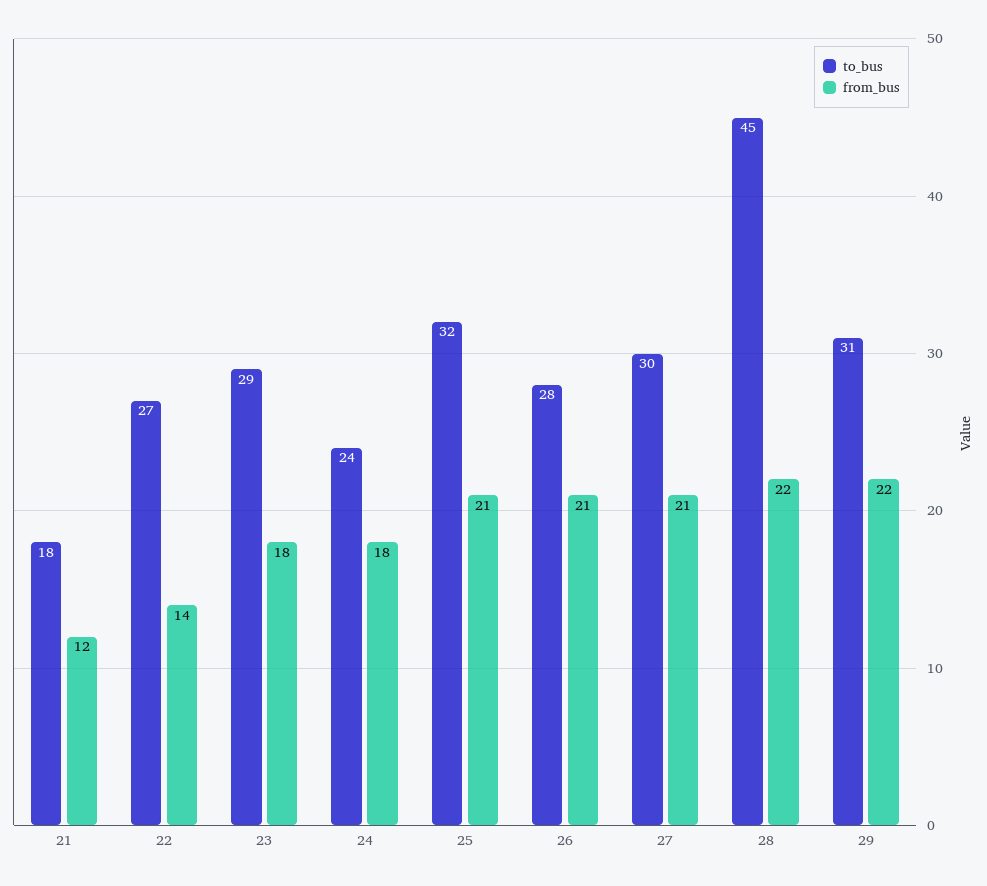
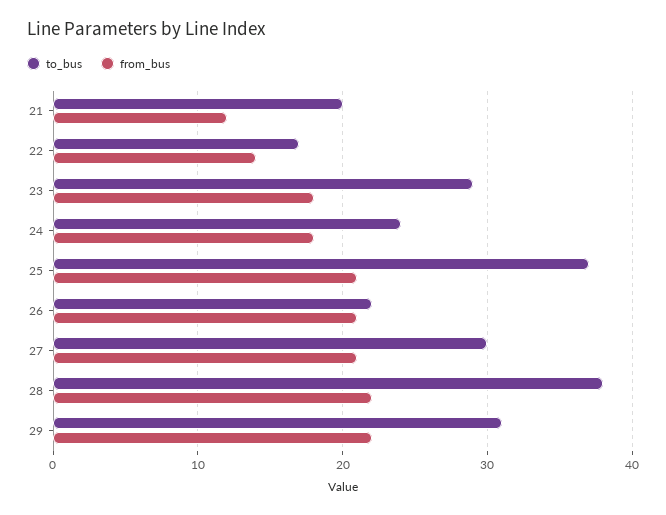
to_bus, 21: 18 -> 20
to_bus, 22: 27 -> 17
to_bus, 25: 32 -> 37
to_bus, 26: 28 -> 22
to_bus, 28: 45 -> 38

